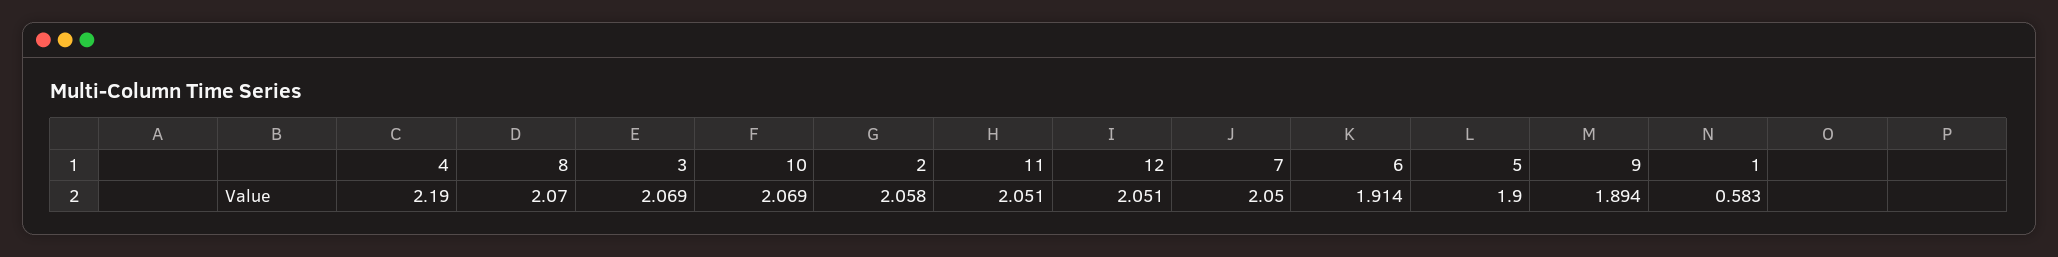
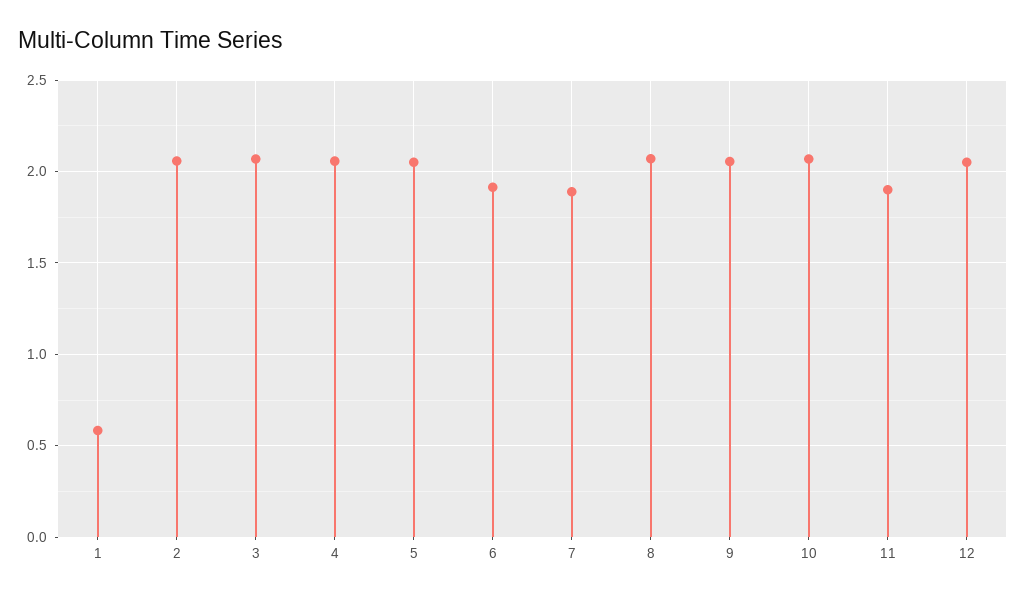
4: 2.19 -> 2.05
11: 2.051 -> 1.9
7: 2.05 -> 1.9
5: 1.9 -> 2.05
9: 1.894 -> 2.05

